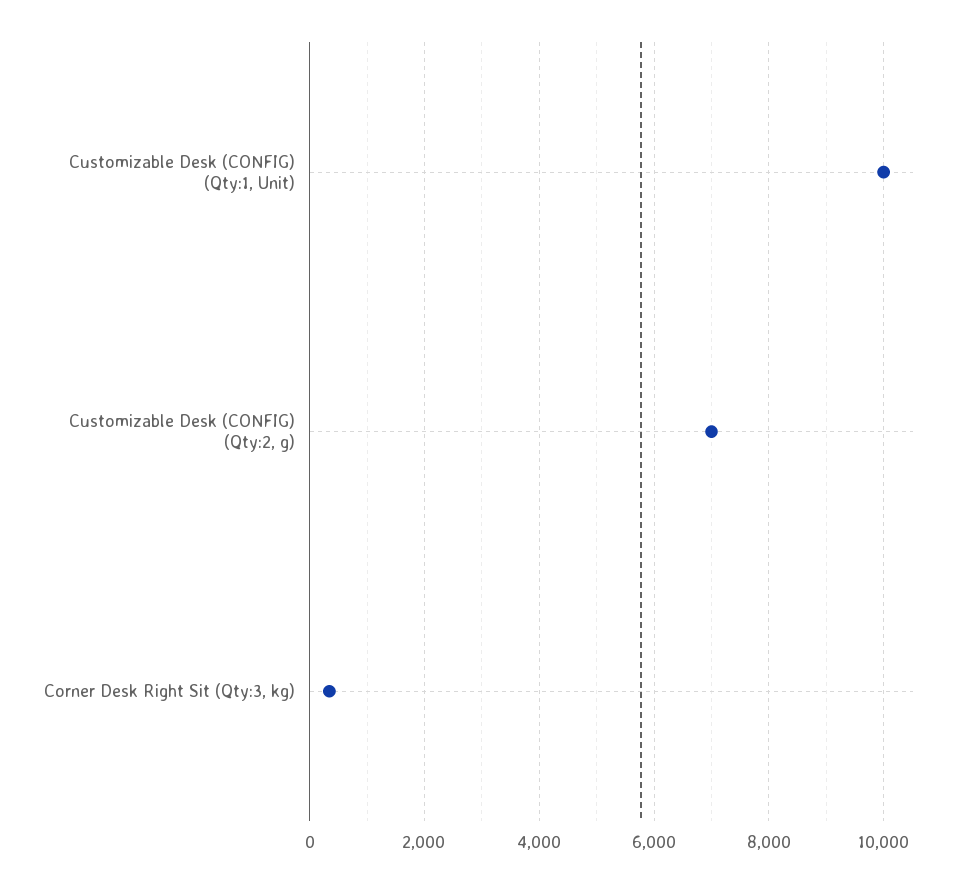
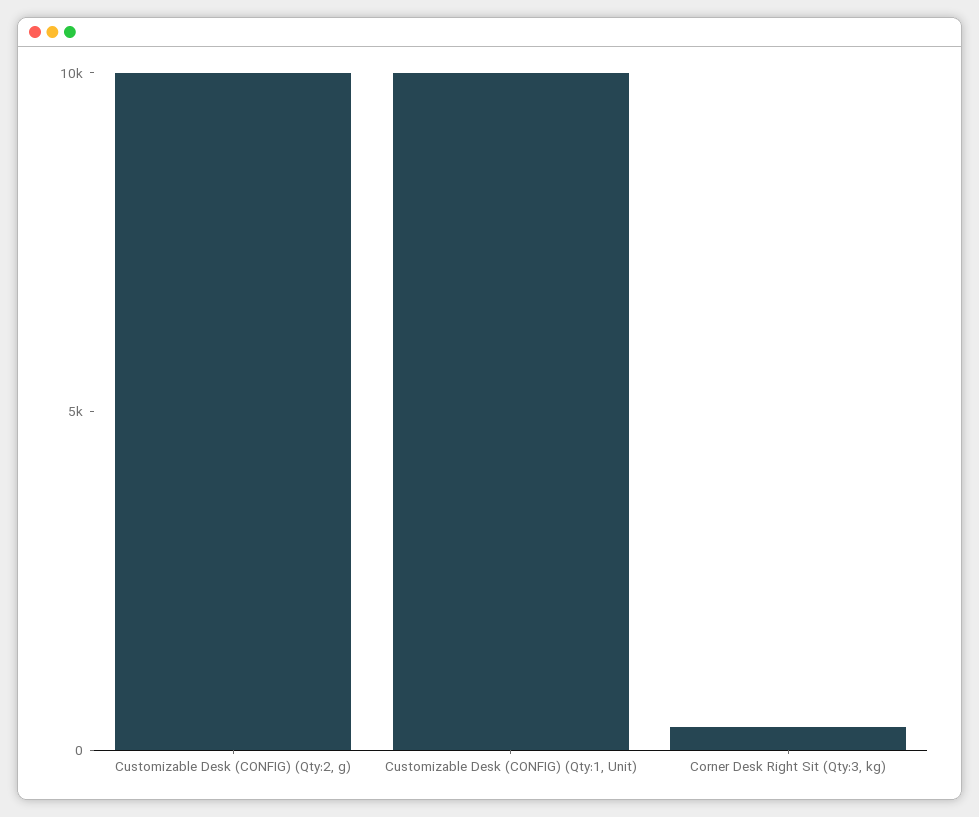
Customizable Desk (CONFIG) (Qty:2, g): 7000 -> 10000

